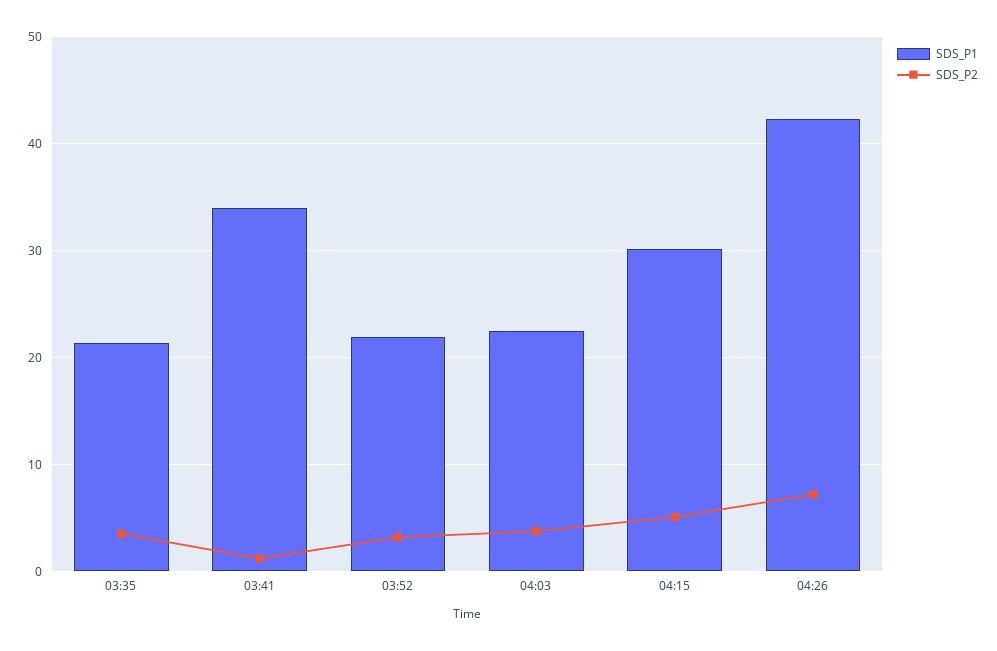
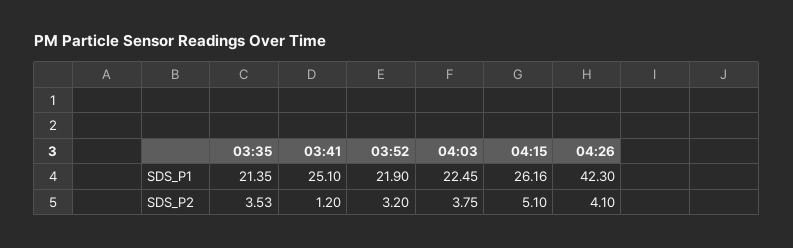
SDS_P1, 03:41: 34 -> 25.1
SDS_P1, 04:15: 30 -> 26.16
SDS_P2, 04:26: 7 -> 4.1

